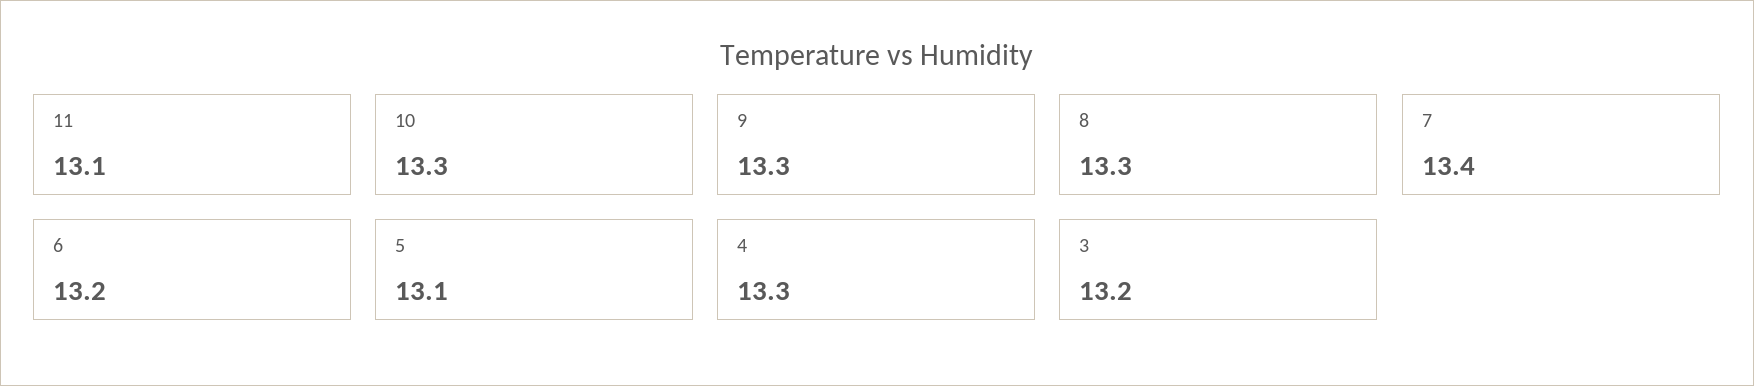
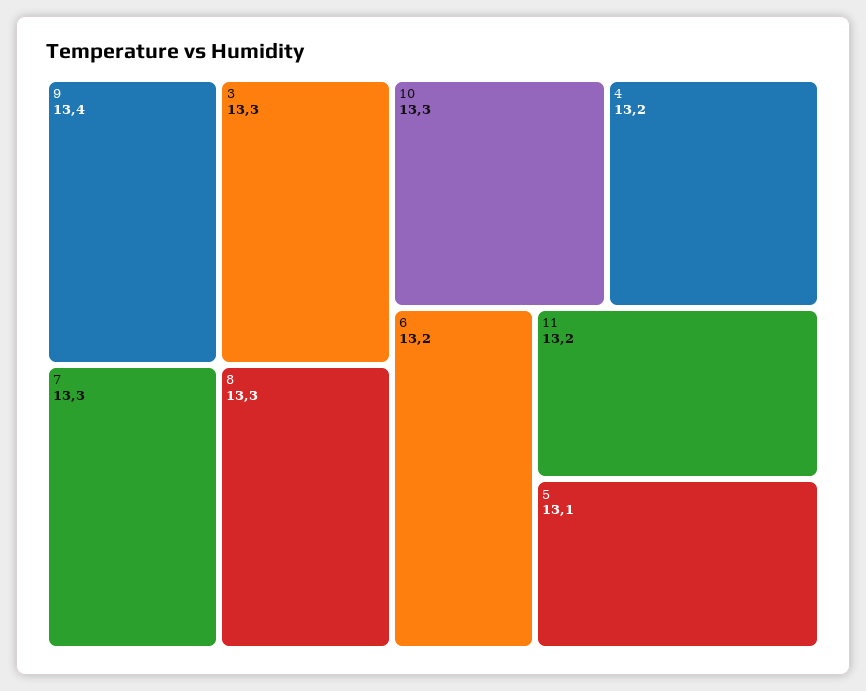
11: 13.1 -> 13.2
9: 13.3 -> 13.4
7: 13.4 -> 13.3
4: 13.3 -> 13.2
3: 13.2 -> 13.3

